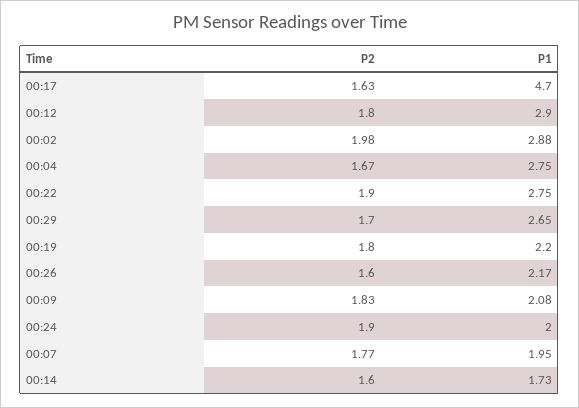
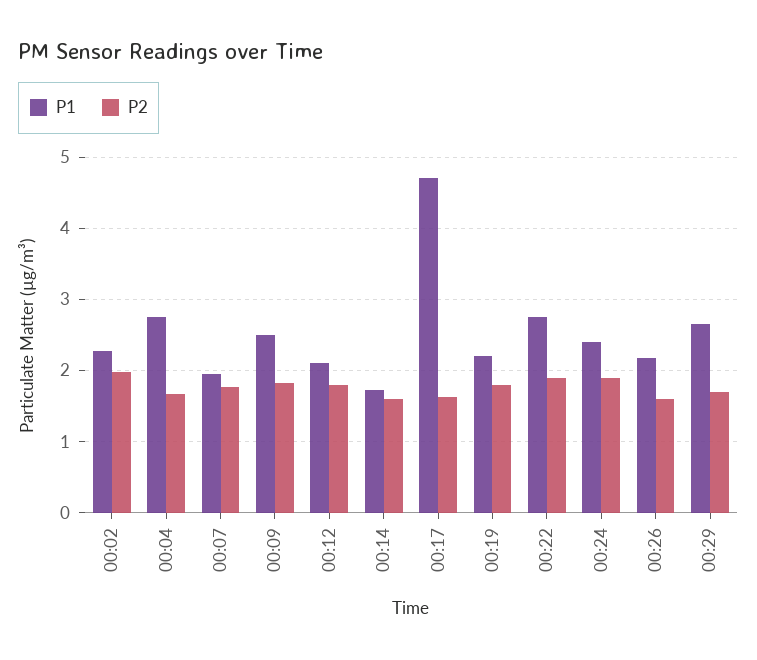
P1, 00:12: 2.9 -> 2.1
P1, 00:02: 2.88 -> 2.3
P1, 00:09: 2.08 -> 2.5
P1, 00:24: 2 -> 2.4

